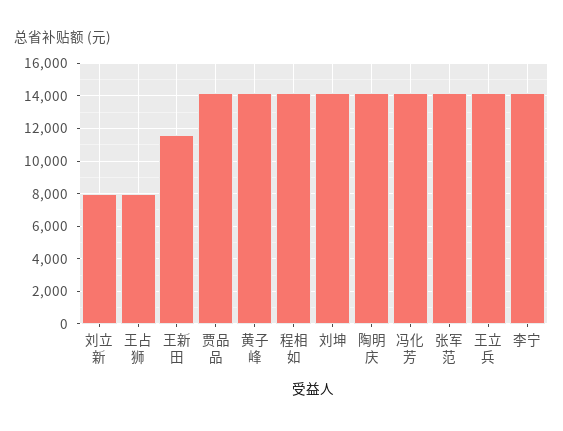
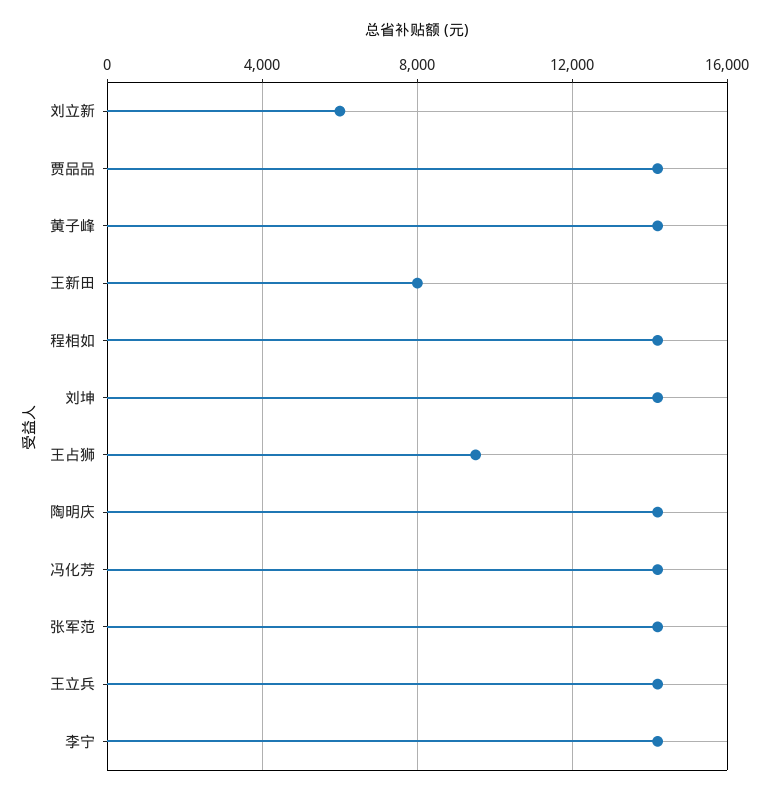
刘立新: 8000 -> 6000
王占狮: 8000 -> 9500
王新田: 11500 -> 8000

